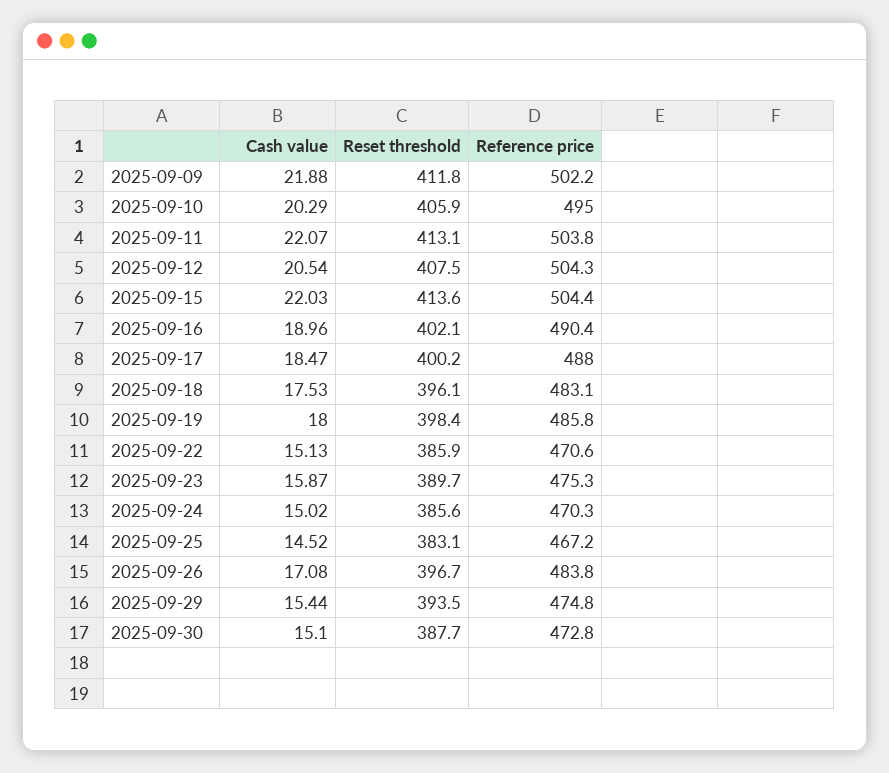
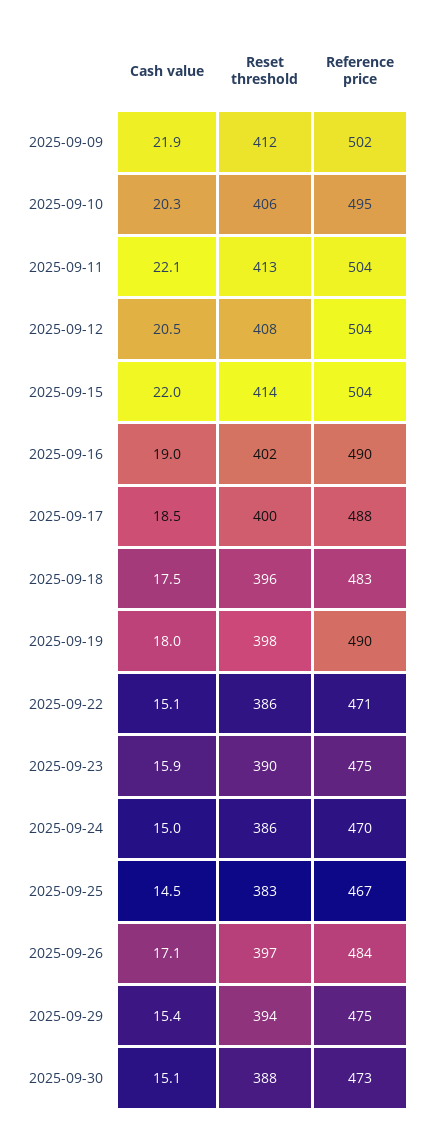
Reference price, 2025-09-19: 485.8 -> 490

